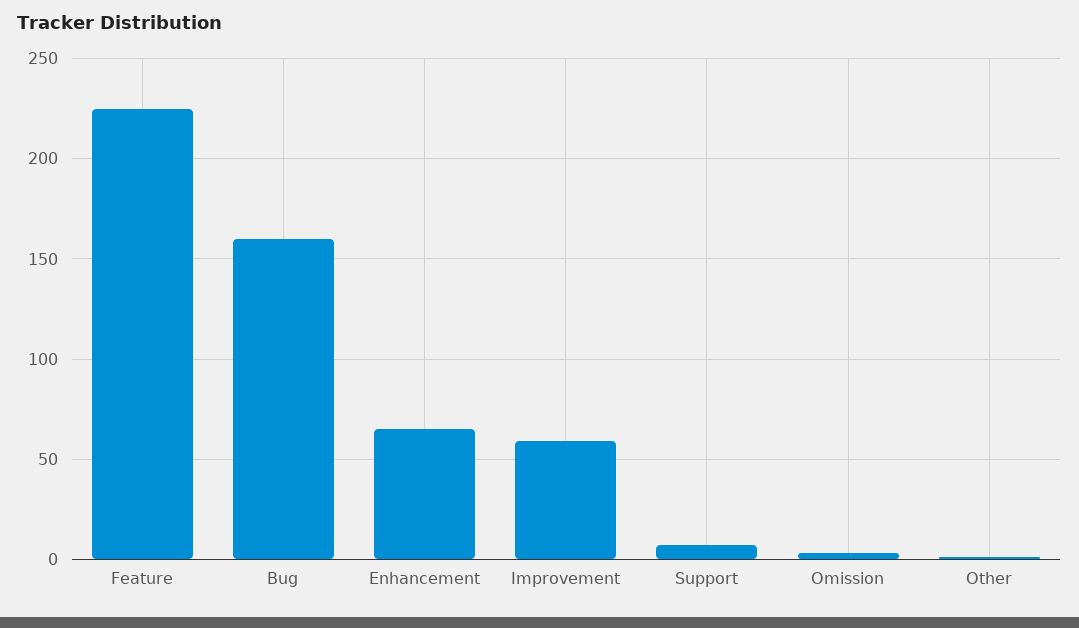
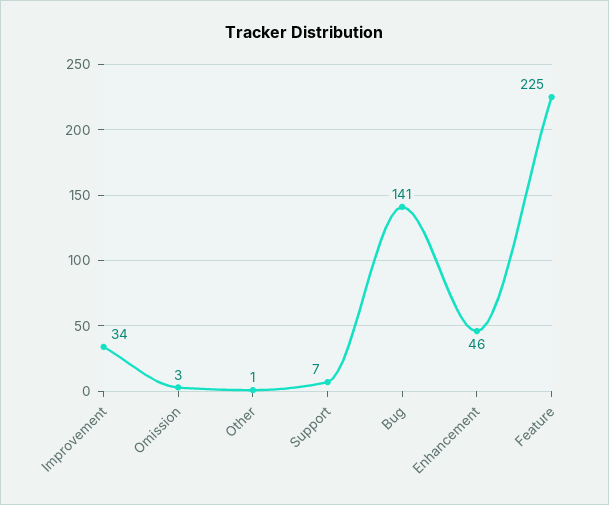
Bug: 160 -> 141
Enhancement: 65 -> 46
Improvement: 60 -> 34

